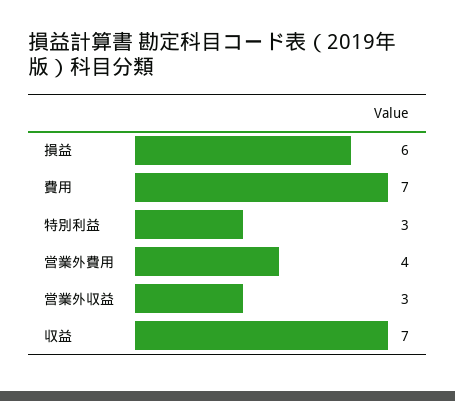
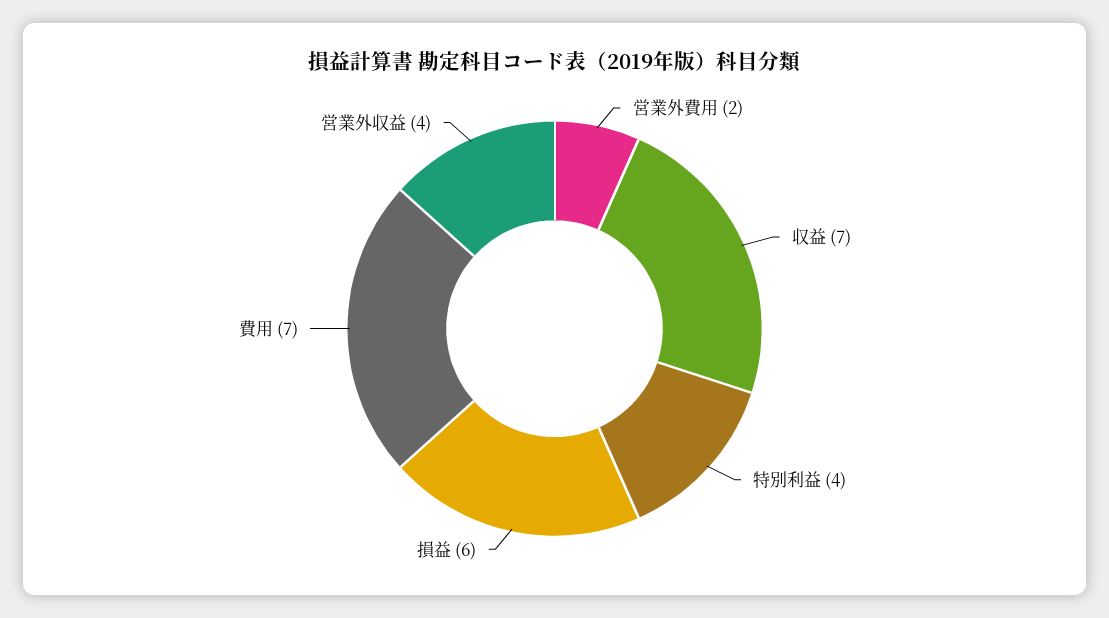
特別利益: 3 -> 4
営業外費用: 4 -> 2
営業外収益: 3 -> 4

